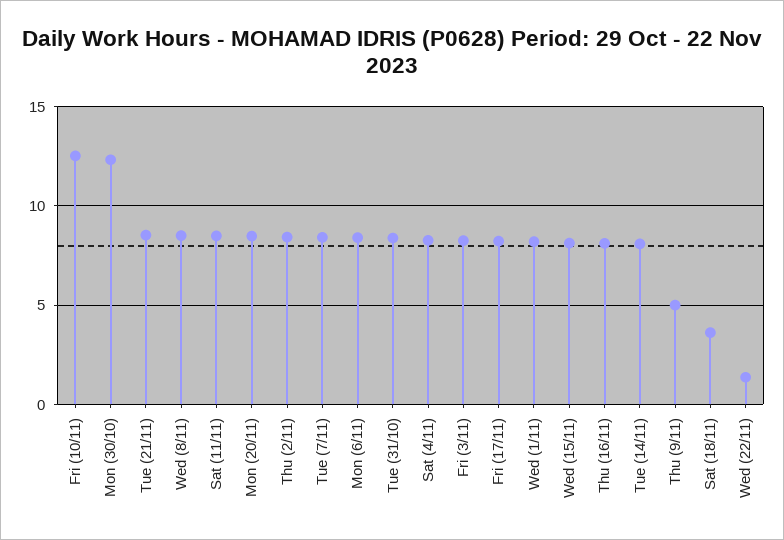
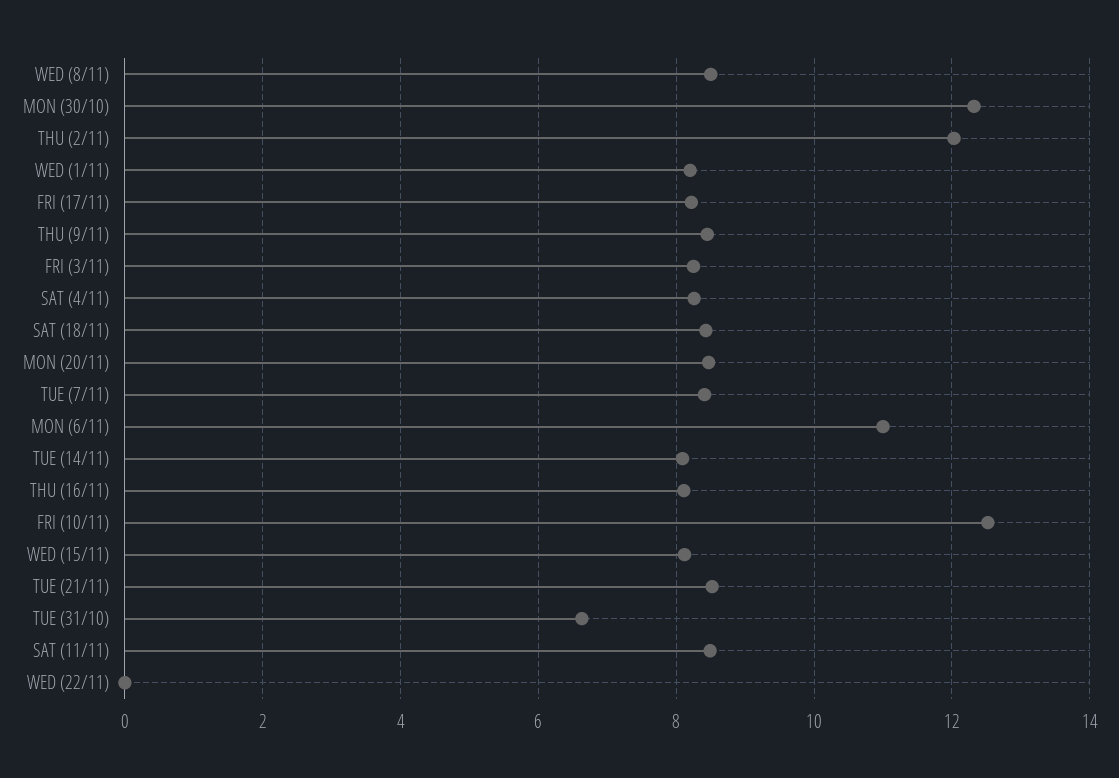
Thu (2/11): 8.5 -> 12
Mon (6/11): 8.5 -> 11
Tue (31/10): 8.5 -> 6.6
Thu (9/11): 5 -> 8.4
Sat (18/11): 3.5 -> 8.4
Wed (22/11): 1.5 -> 0

